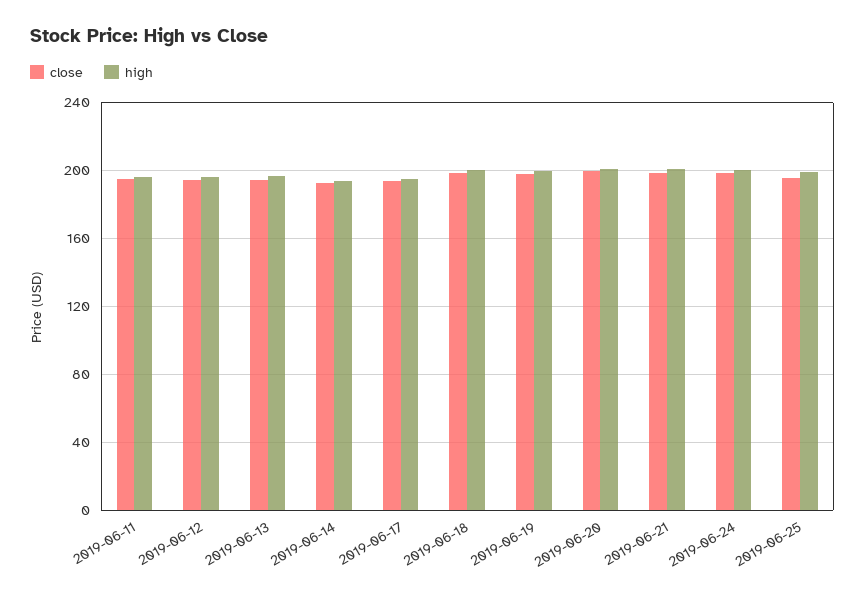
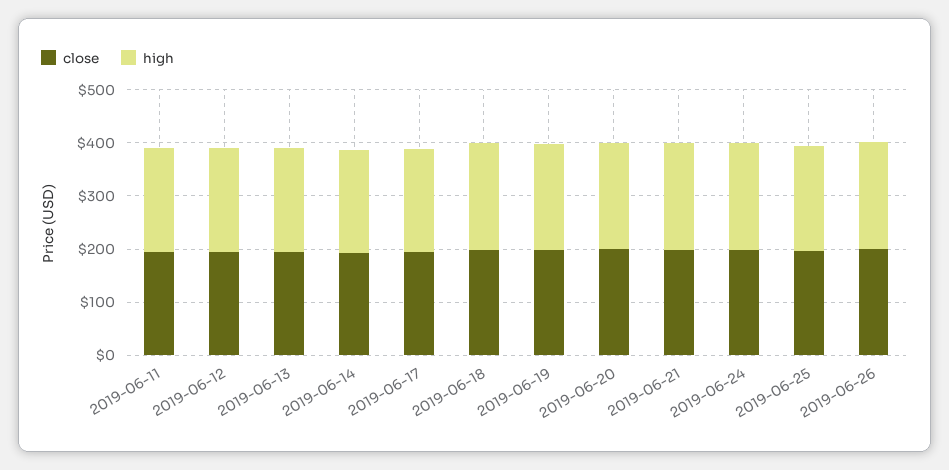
close, 2019-06-26: none -> 200
high, 2019-06-26: none -> 200

